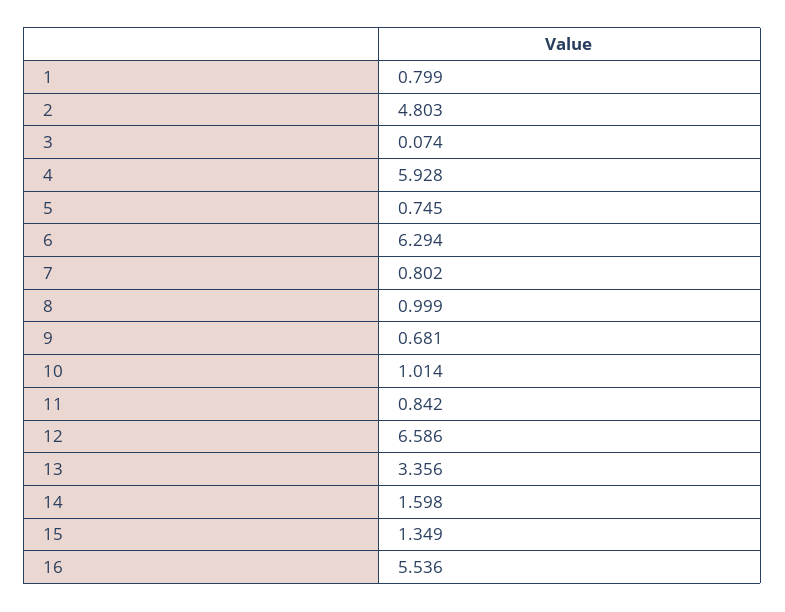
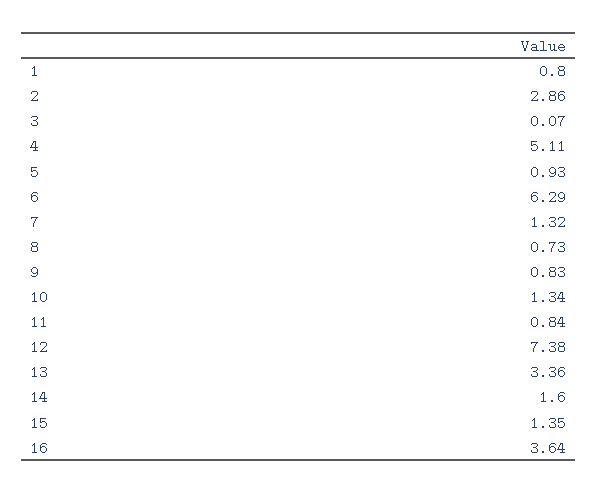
2: 4.803 -> 2.86
4: 5.928 -> 5.11
5: 0.745 -> 0.93
7: 0.802 -> 1.32
8: 0.999 -> 0.73
9: 0.681 -> 0.83
10: 1.014 -> 1.34
12: 6.586 -> 7.38
16: 5.536 -> 3.64

